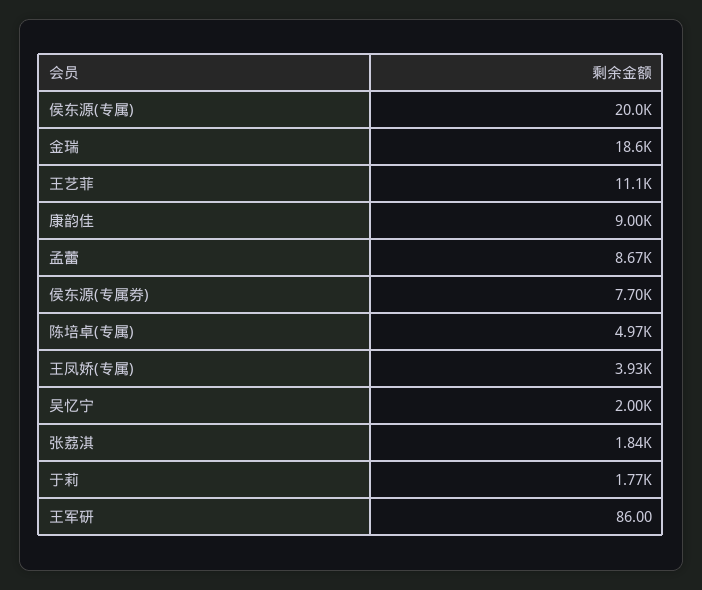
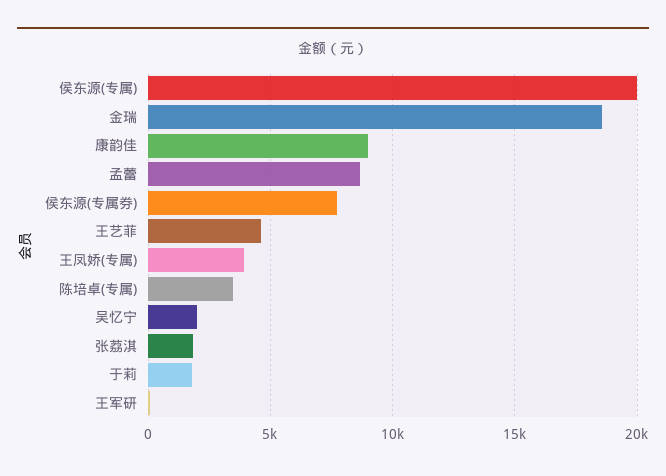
王艺菲: 11100 -> 4500
陈培卓(专属): 4970 -> 3500

